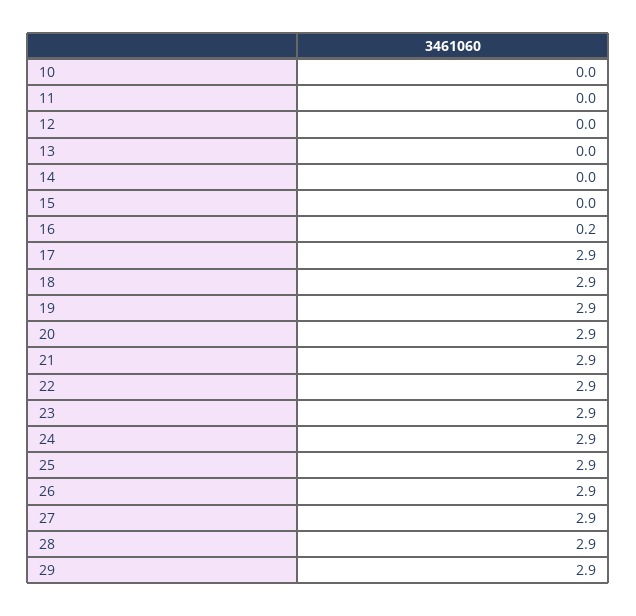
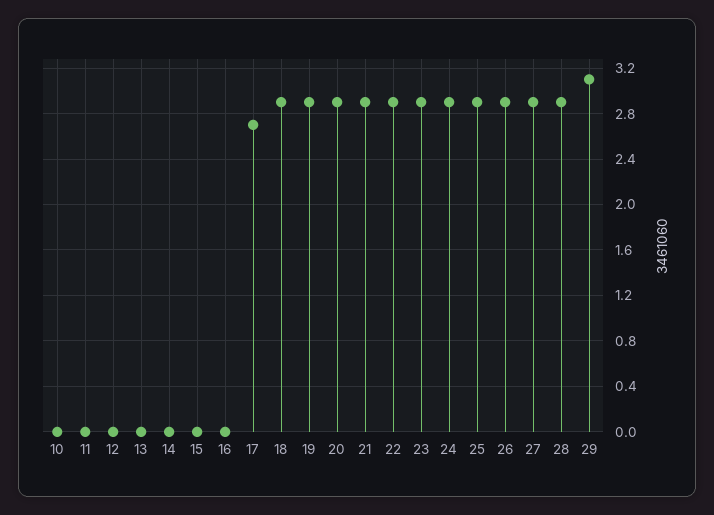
16: 0.2 -> 0
17: 2.9 -> 2.7
29: 2.9 -> 3.1

